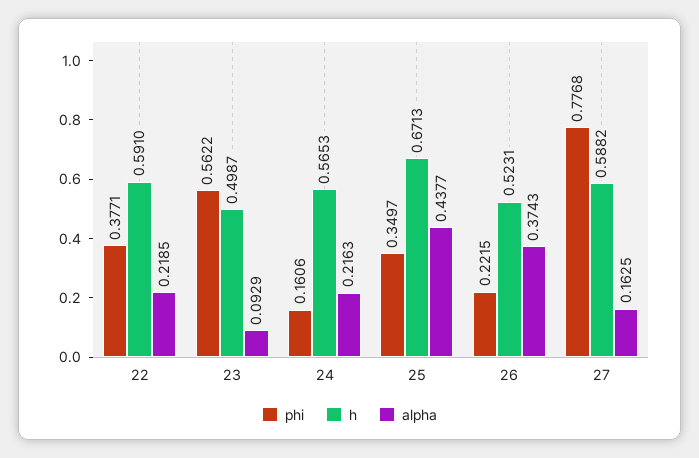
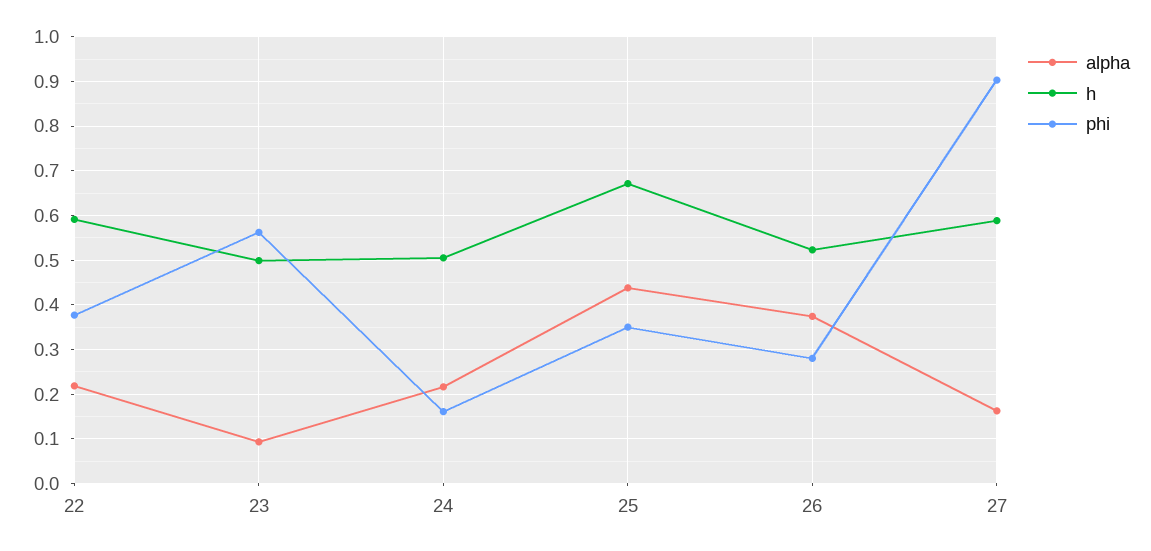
h, 24: 0.5653 -> 0.5
phi, 26: 0.2215 -> 0.28
phi, 27: 0.7768 -> 0.9

